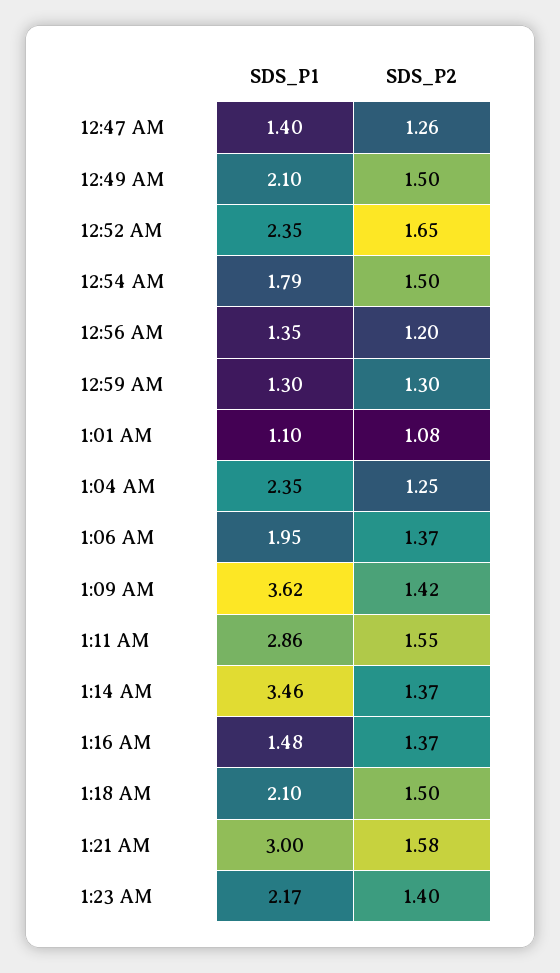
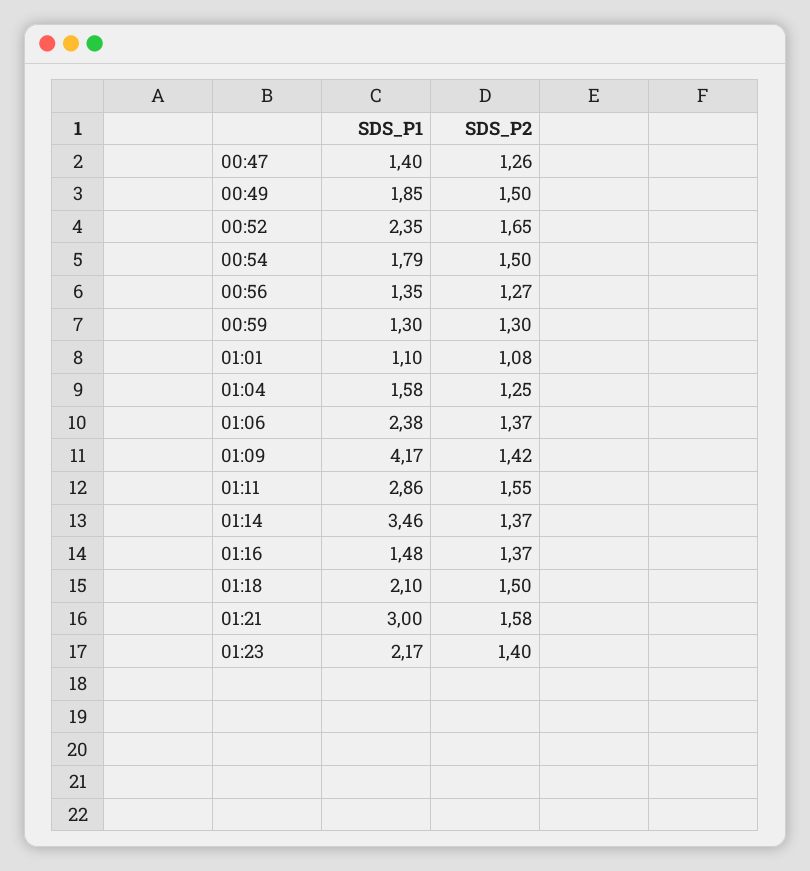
SDS_P1, 12:49 AM: 2.1 -> 1.85
SDS_P2, 12:56 AM: 1.2 -> 1.27
SDS_P1, 1:04 AM: 2.35 -> 1.58
SDS_P1, 1:06 AM: 1.95 -> 2.38
SDS_P1, 1:09 AM: 3.62 -> 4.17

